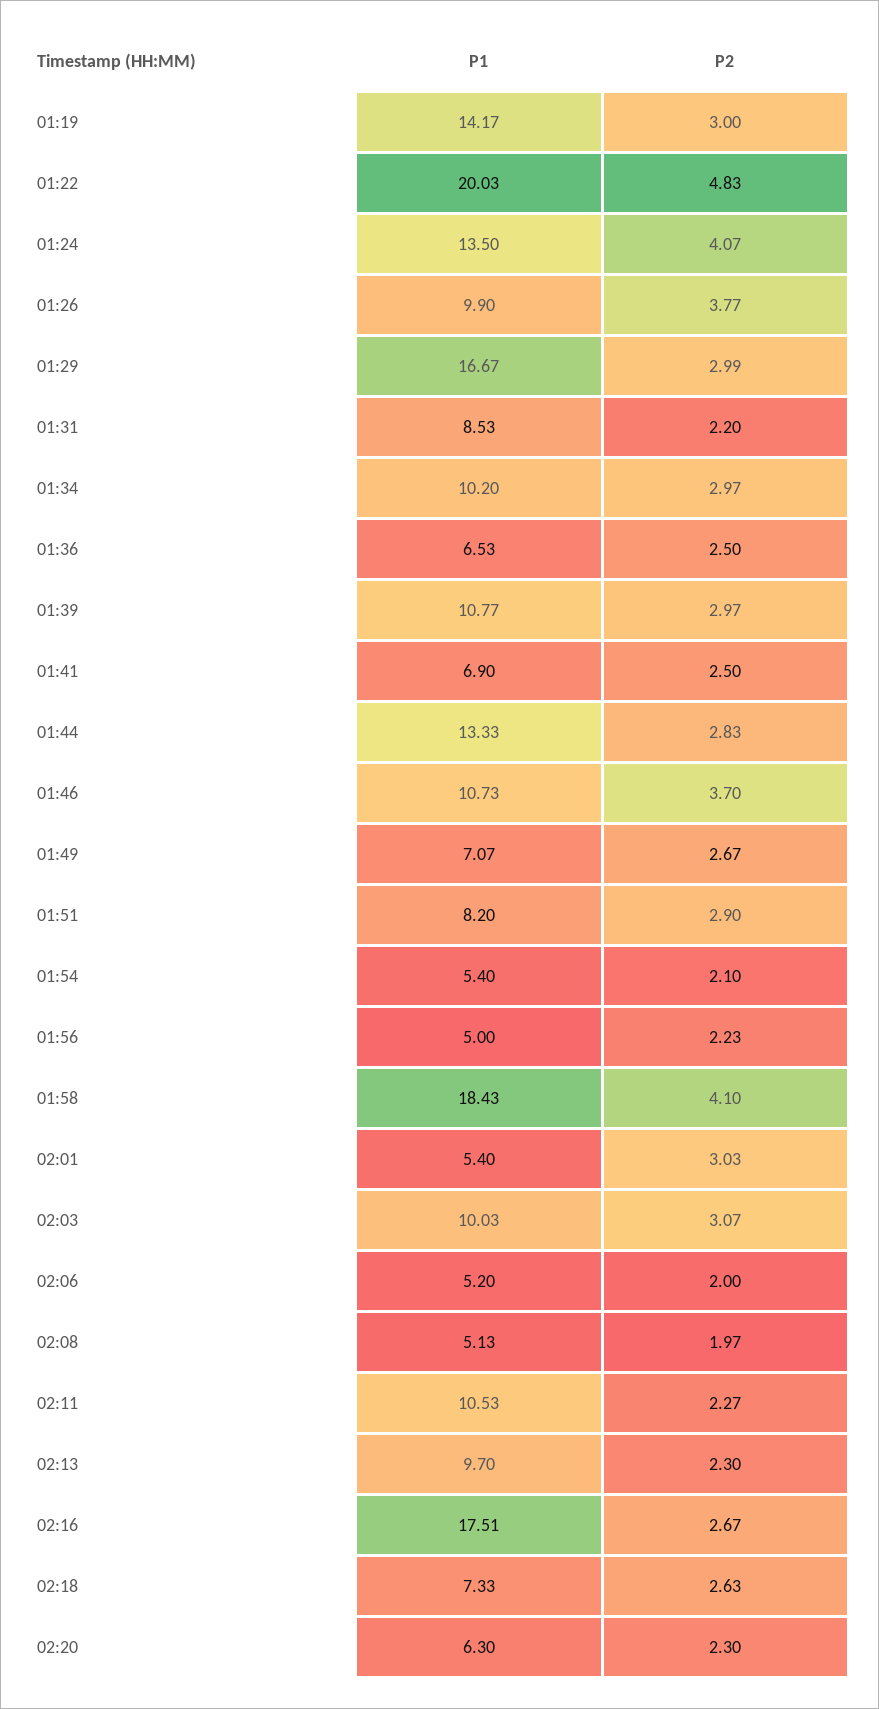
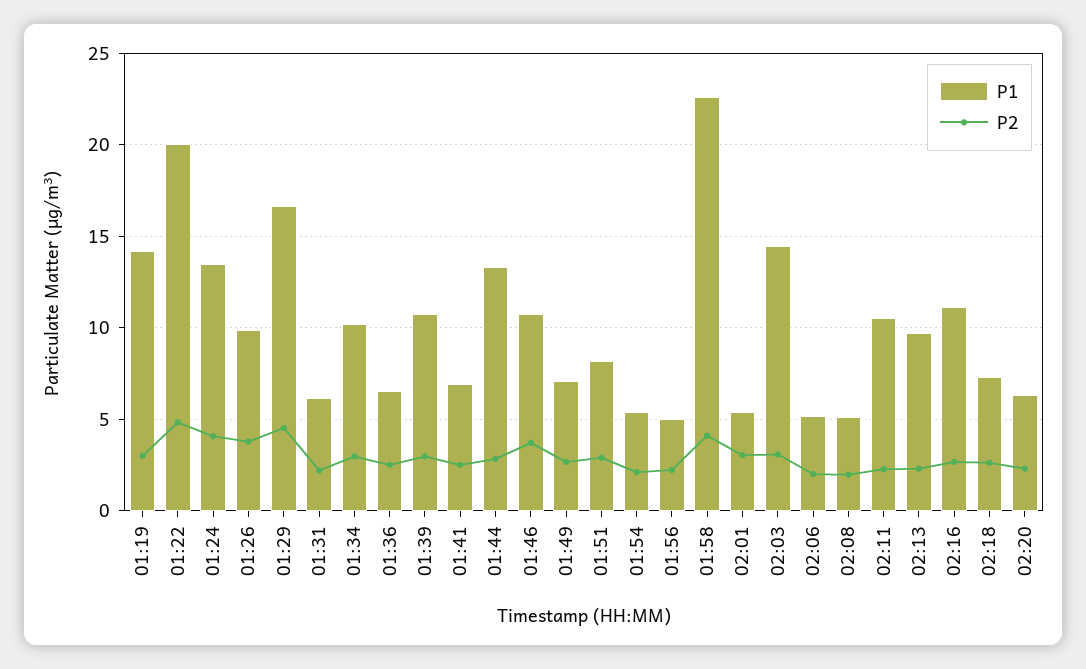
P2, 01:29: 2.99 -> 4.5
P1, 01:31: 8.53 -> 6
P1, 01:58: 18.43 -> 22.5
P1, 02:03: 10.03 -> 14.5
P1, 02:16: 17.51 -> 11

